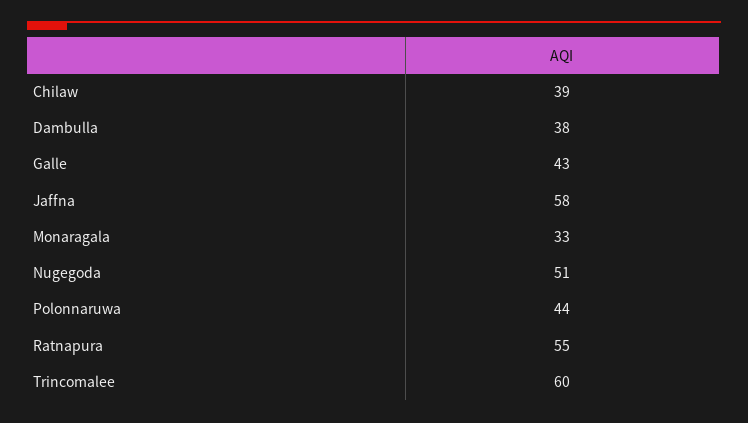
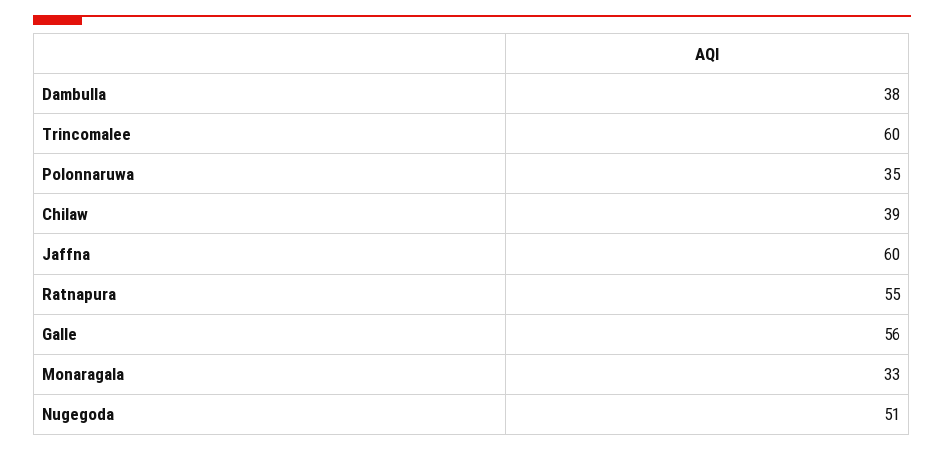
Galle: 43 -> 56
Jaffna: 58 -> 60
Polonnaruwa: 44 -> 35

